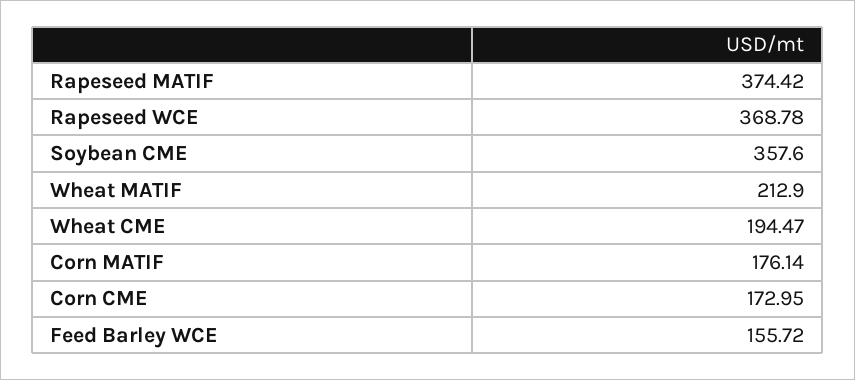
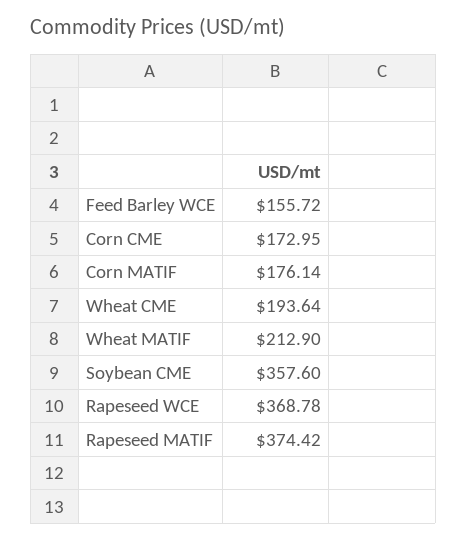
Wheat CME: 194.47 -> 193.64

